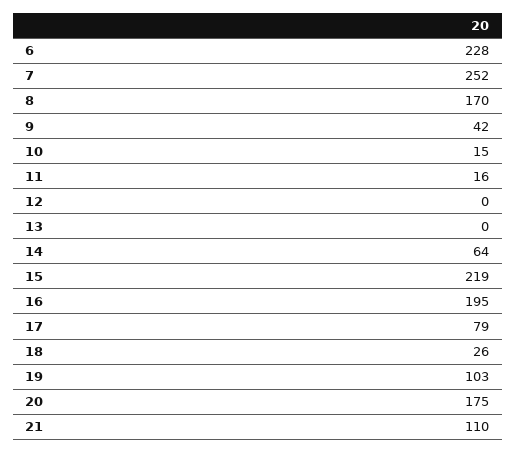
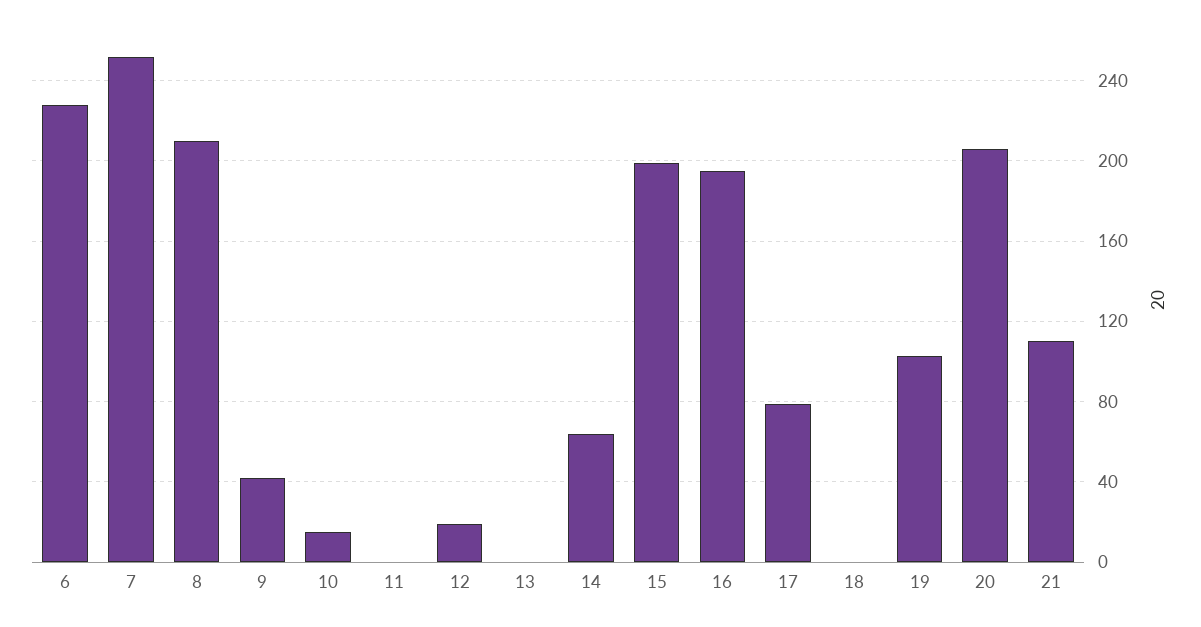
8: 170 -> 210
11: 16 -> 0
12: 0 -> 20
15: 219 -> 200
18: 26 -> 0
20: 175 -> 205

